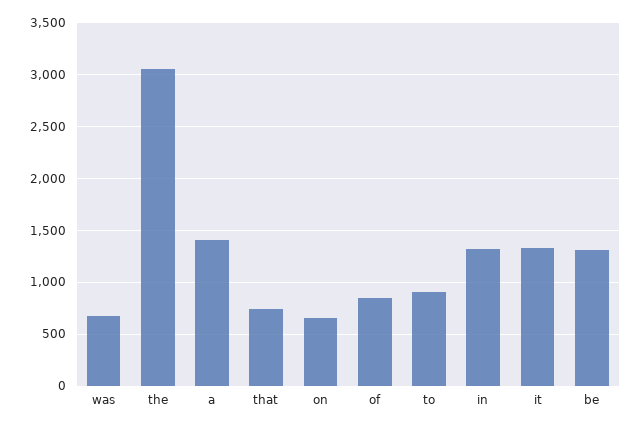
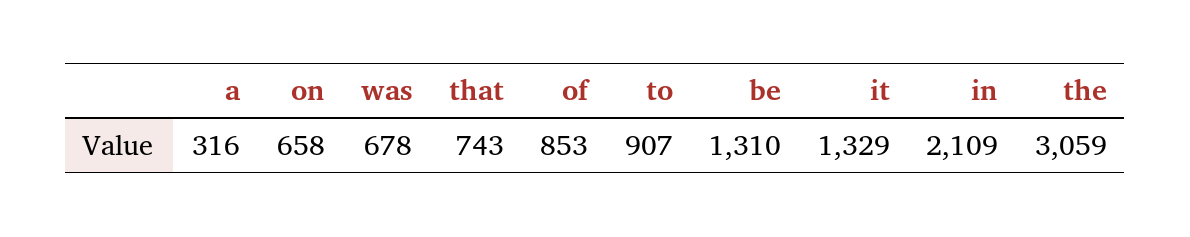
a: 1400 -> 316
in: 1300 -> 2109

